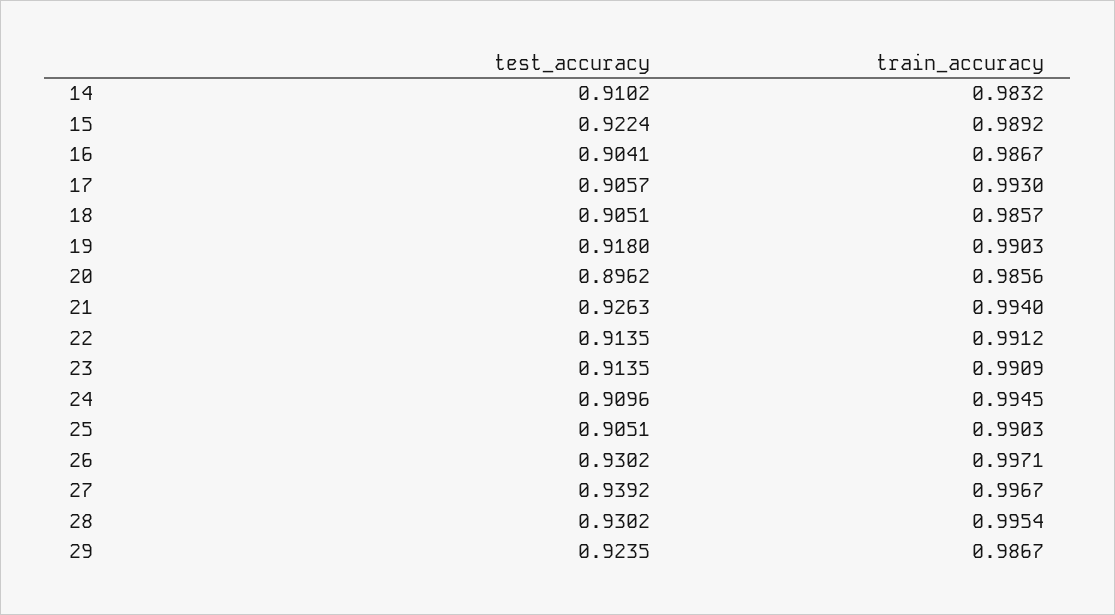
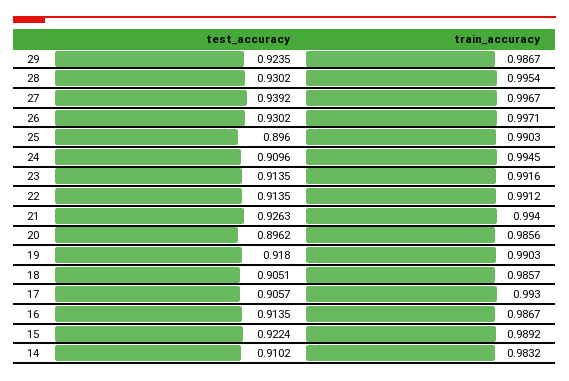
test_accuracy, 16: 0.9041 -> 0.9135
train_accuracy, 23: 0.9909 -> 0.9916
test_accuracy, 25: 0.9051 -> 0.896

